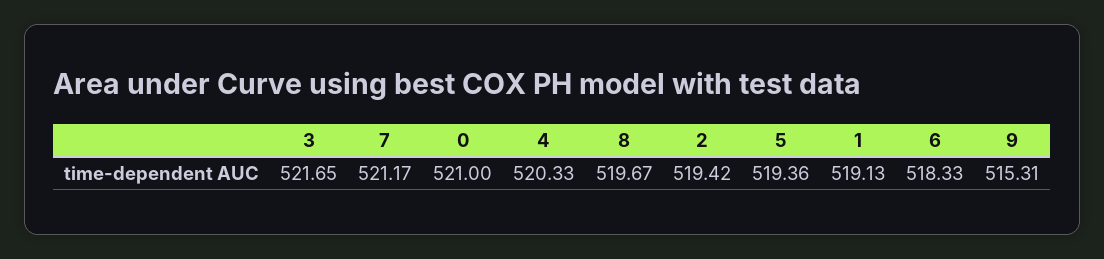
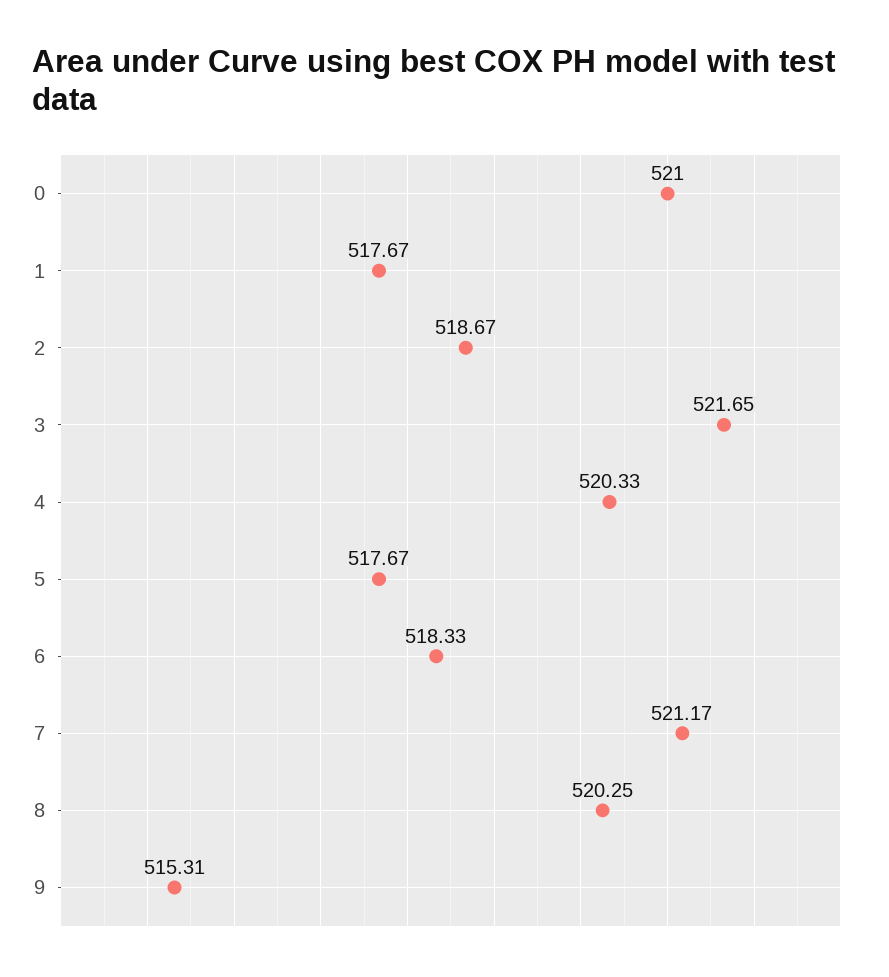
8: 519.67 -> 520.25
2: 519.42 -> 518.67
5: 519.36 -> 517.67
1: 519.13 -> 517.67

